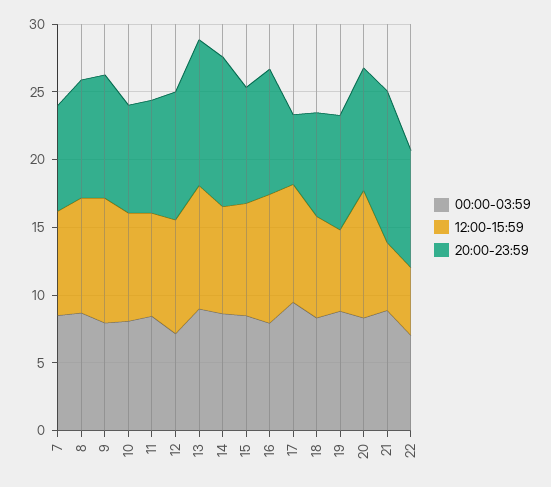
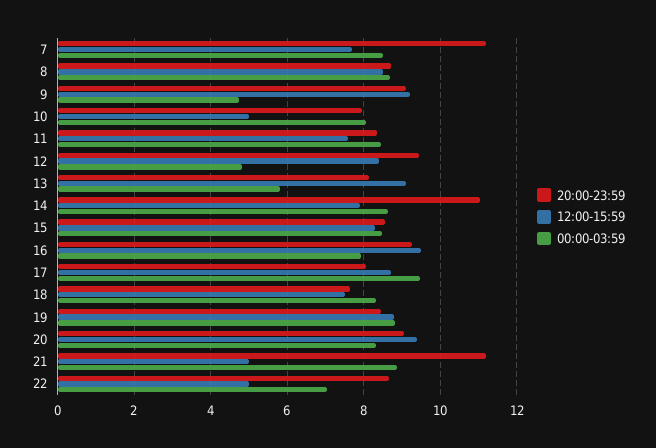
20:00-23:59, 7: 8 -> 11.2
00:00-03:59, 9: 8 -> 4.8
12:00-15:59, 10: 8 -> 5
00:00-03:59, 12: 7 -> 4.8
00:00-03:59, 13: 9 -> 5.8
20:00-23:59, 13: 11 -> 8.2
20:00-23:59, 17: 5 -> 8
12:00-15:59, 19: 6 -> 8.8

